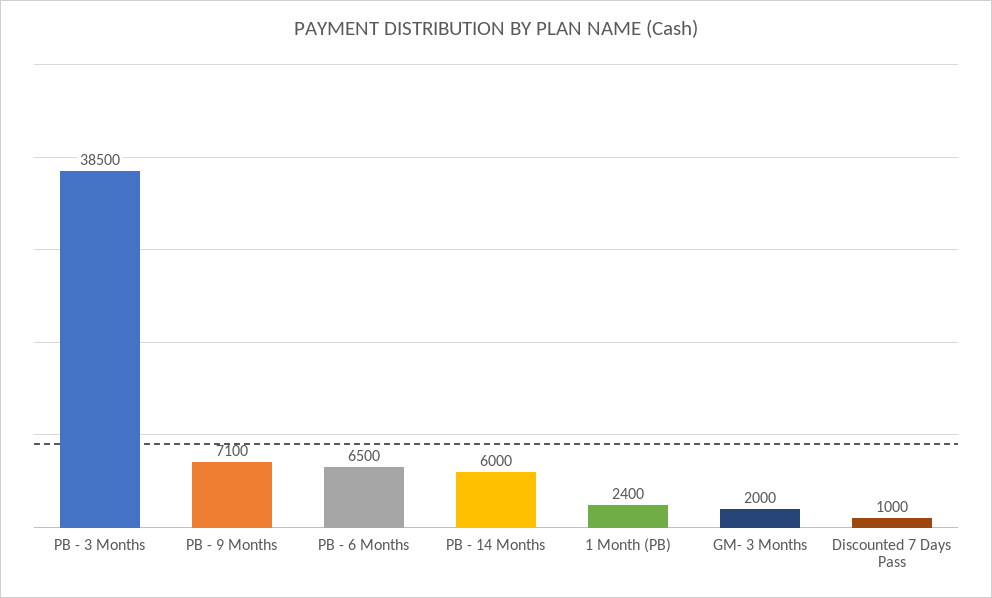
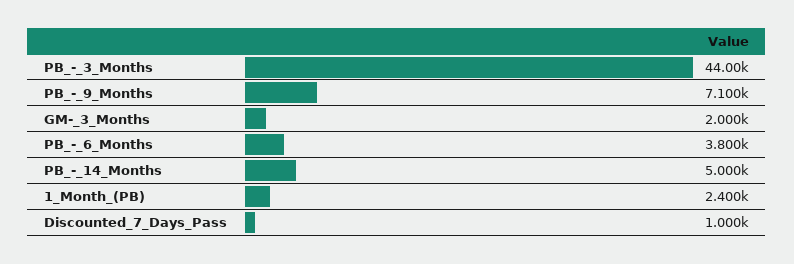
PB - 3 Months: 38500 -> 44000
PB - 6 Months: 6500 -> 3800
PB - 14 Months: 6000 -> 5000

